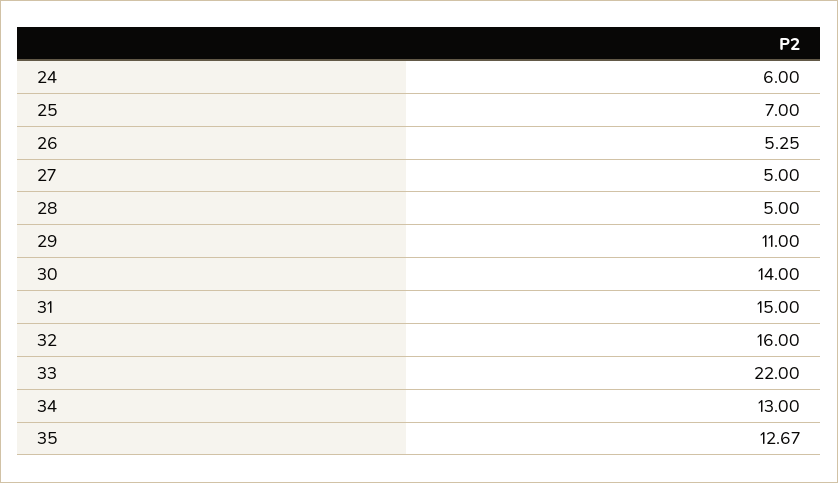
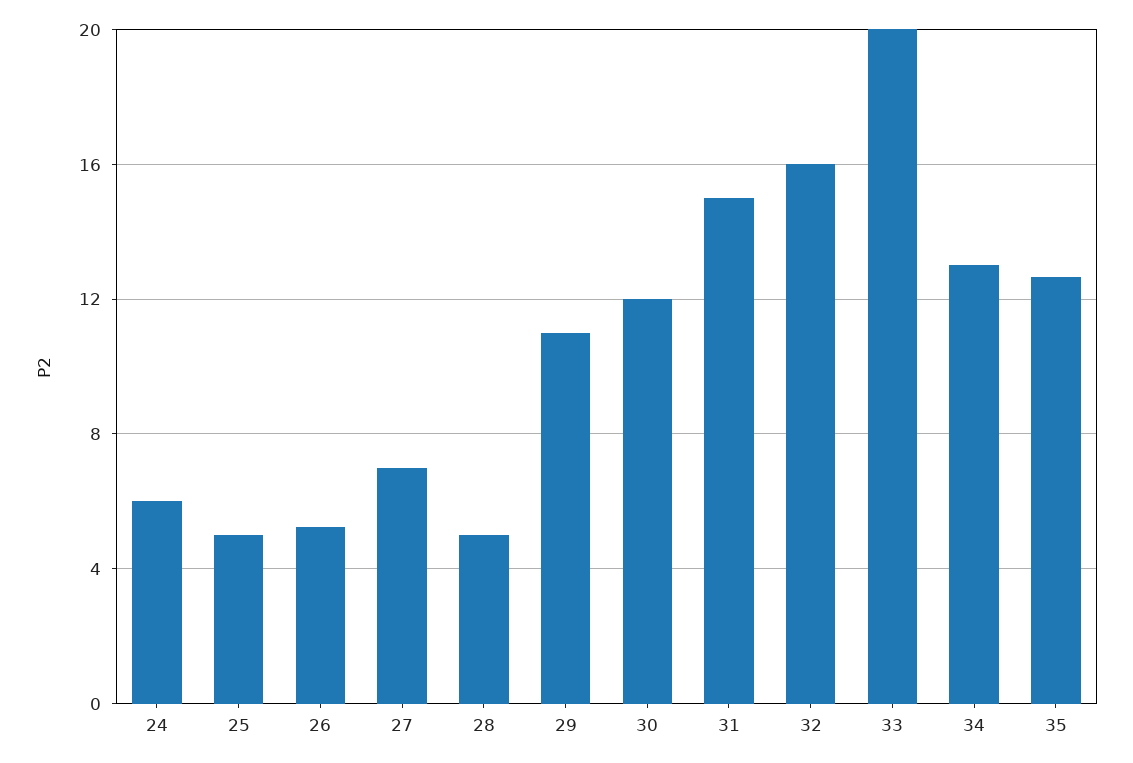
25: 7 -> 5
27: 5 -> 7
30: 14 -> 12
33: 22 -> 20

